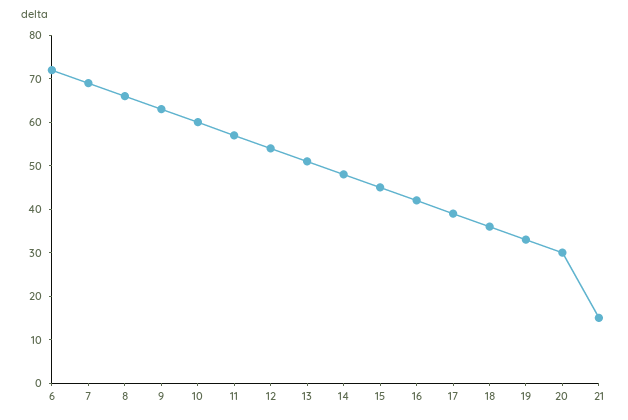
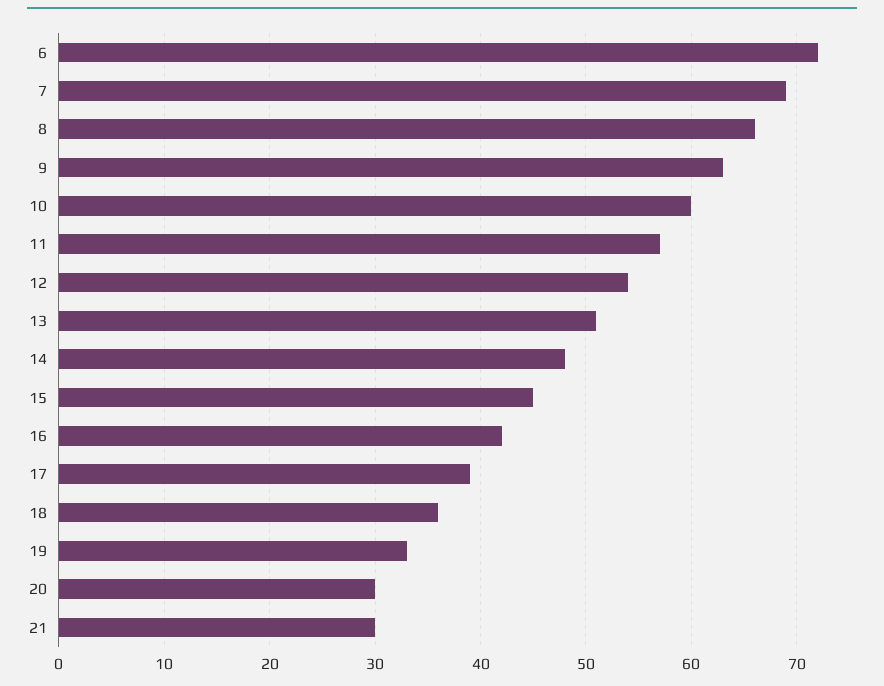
21: 15 -> 30

